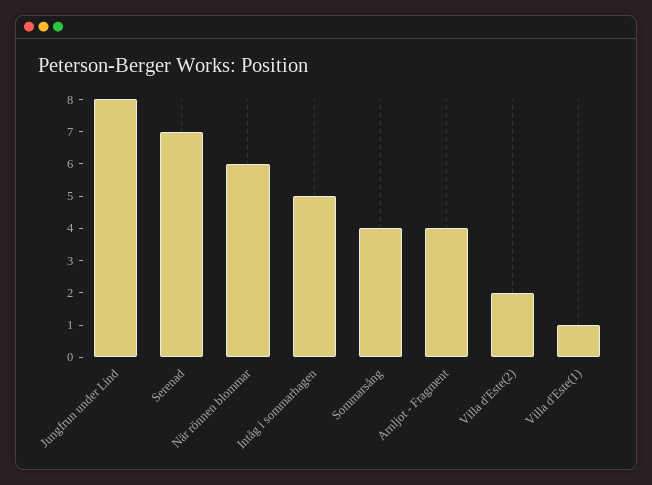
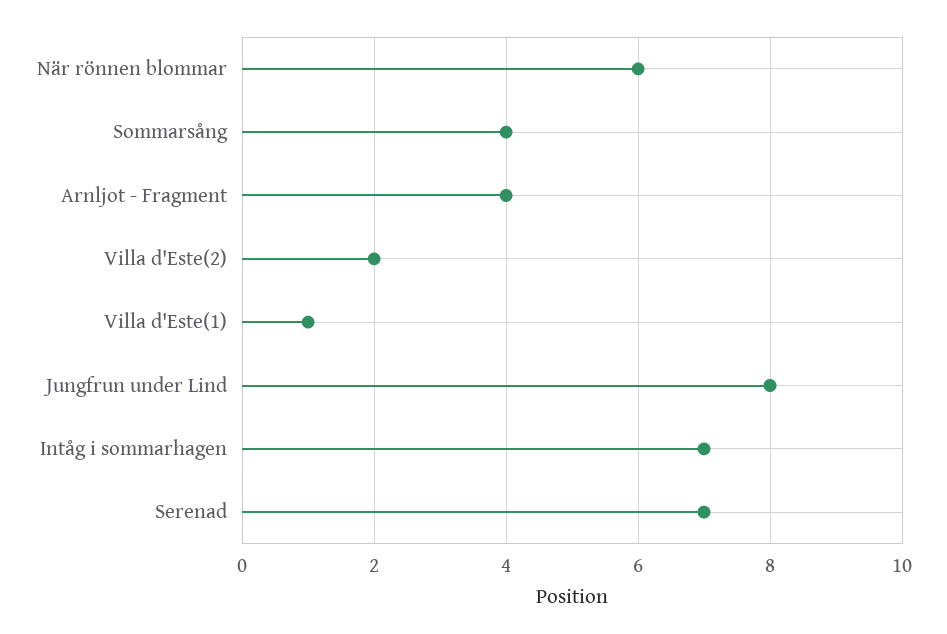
Intåg i sommarhagen: 5 -> 7

